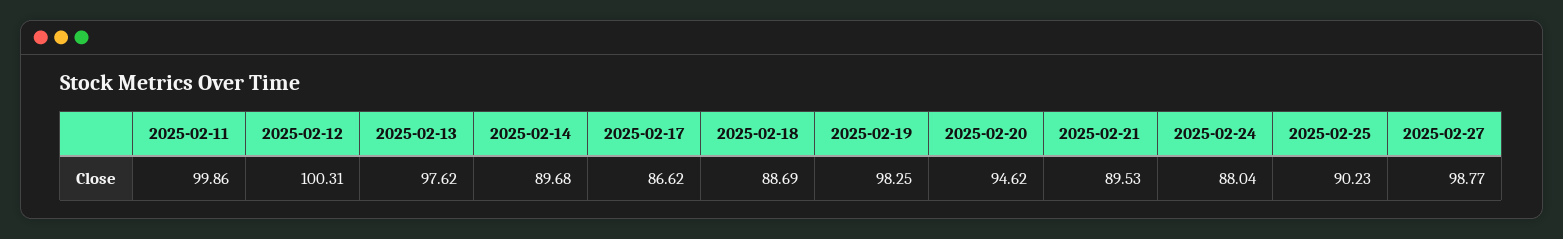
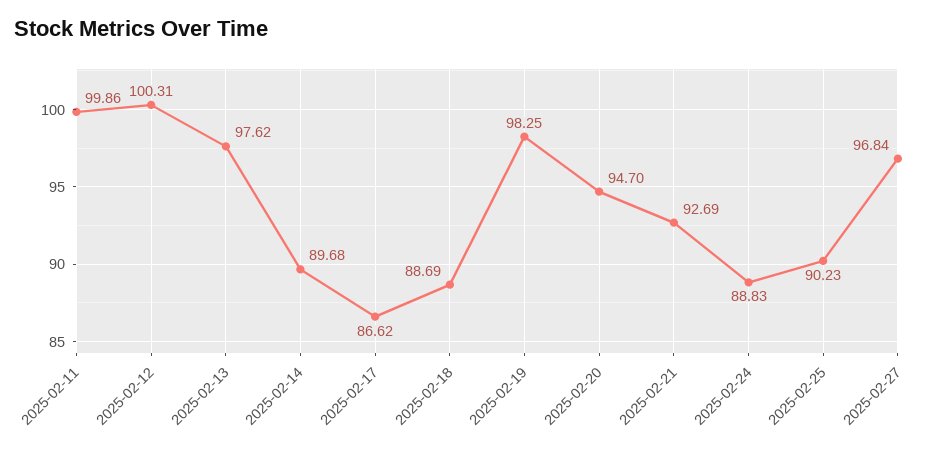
2025-02-20: 94.62 -> 94.7
2025-02-21: 89.53 -> 92.69
2025-02-24: 88.04 -> 88.83
2025-02-27: 98.77 -> 96.84

